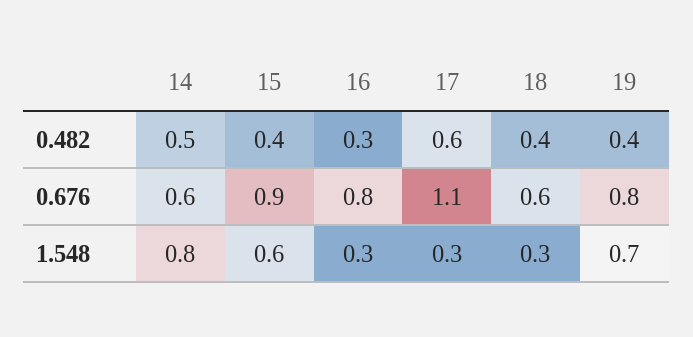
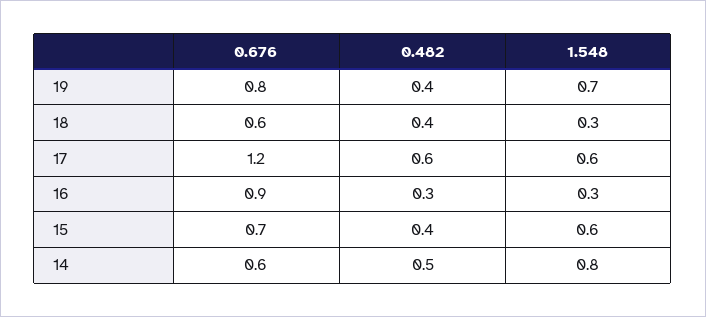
15, 0.676: 0.9 -> 0.7
16, 0.676: 0.8 -> 0.9
17, 0.676: 1.1 -> 1.2
17, 1.548: 0.3 -> 0.6

